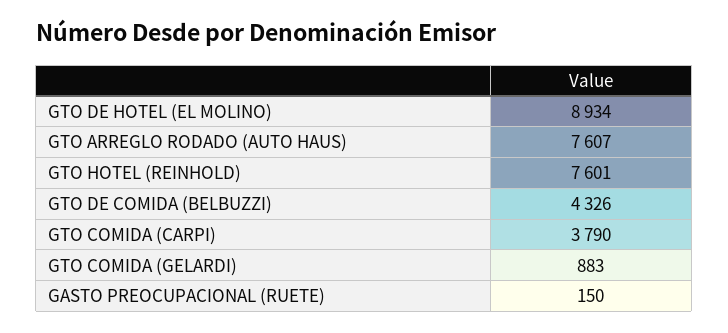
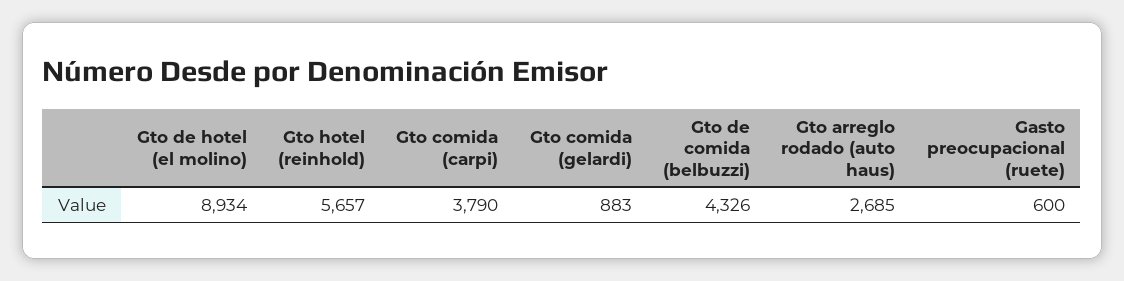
GTO ARREGLO RODADO (AUTO HAUS): 7607 -> 2685
GTO HOTEL (REINHOLD): 7601 -> 5657
GASTO PREOCUPACIONAL (RUETE): 150 -> 600

